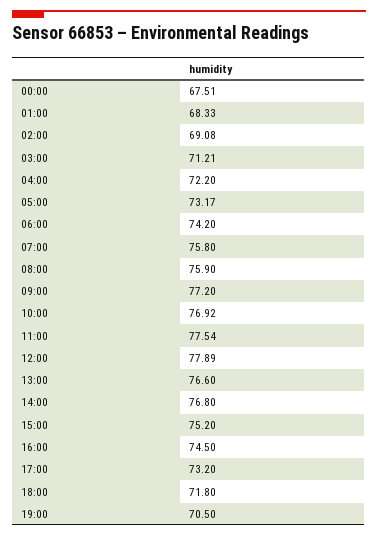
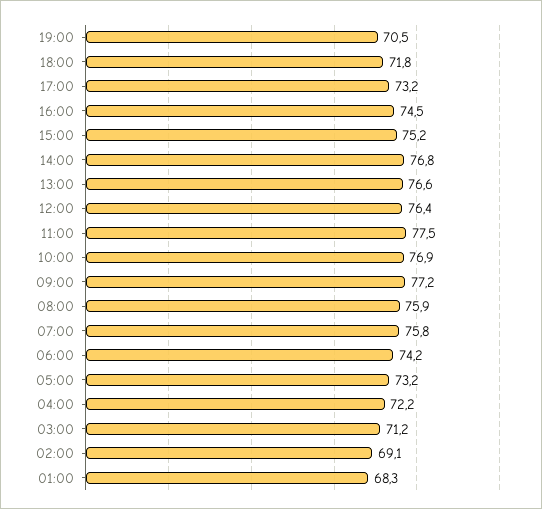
00:00: 67.51 -> none
12:00: 77.89 -> 76.4

